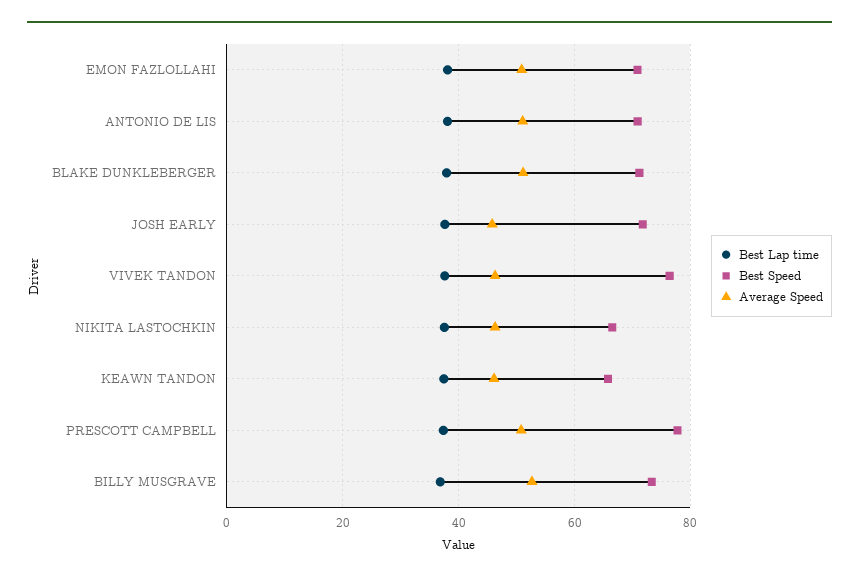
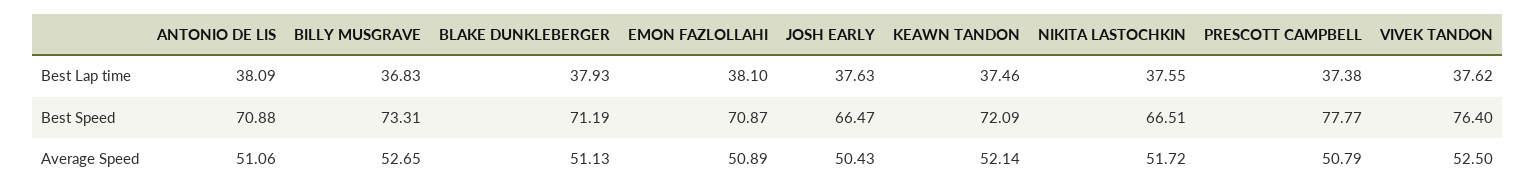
Best Speed, JOSH EARLY: 72 -> 66.47
Average Speed, JOSH EARLY: 46 -> 50.43
Average Speed, VIVEK TANDON: 46 -> 52.5
Average Speed, NIKITA LASTOCHKIN: 46 -> 51.72
Best Speed, KEAWN TANDON: 66 -> 72.09
Average Speed, KEAWN TANDON: 46 -> 52.14

